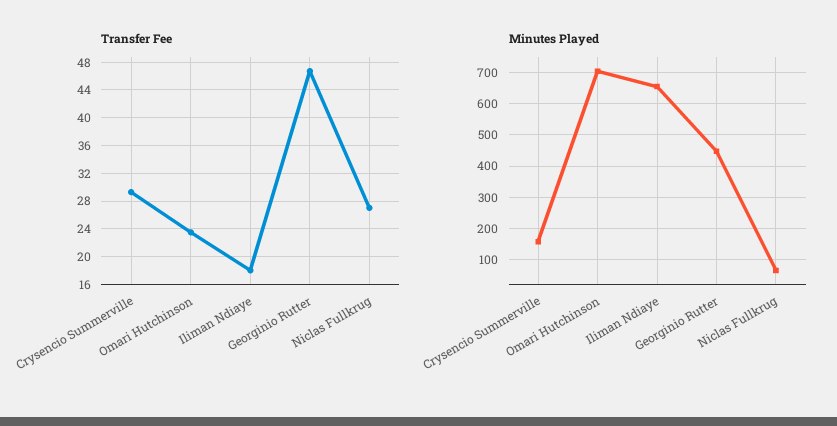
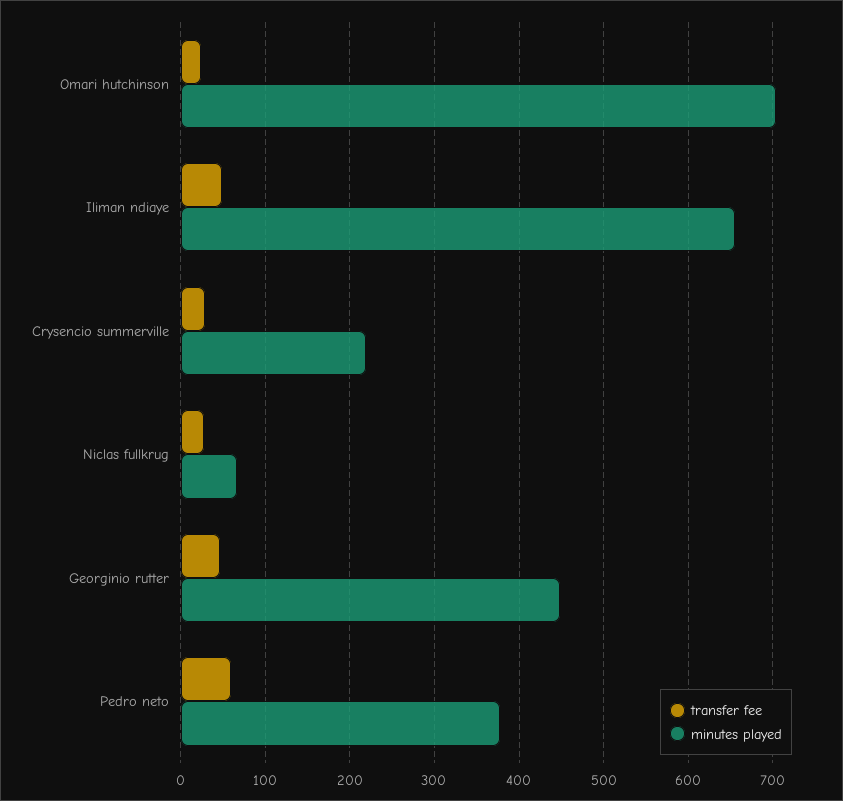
Transfer Fee, Iliman Ndiaye: 18 -> 50
Minutes Played, Crysencio Summerville: 160 -> 220
Transfer Fee, Pedro neto: none -> 60
Minutes Played, Pedro neto: none -> 380

